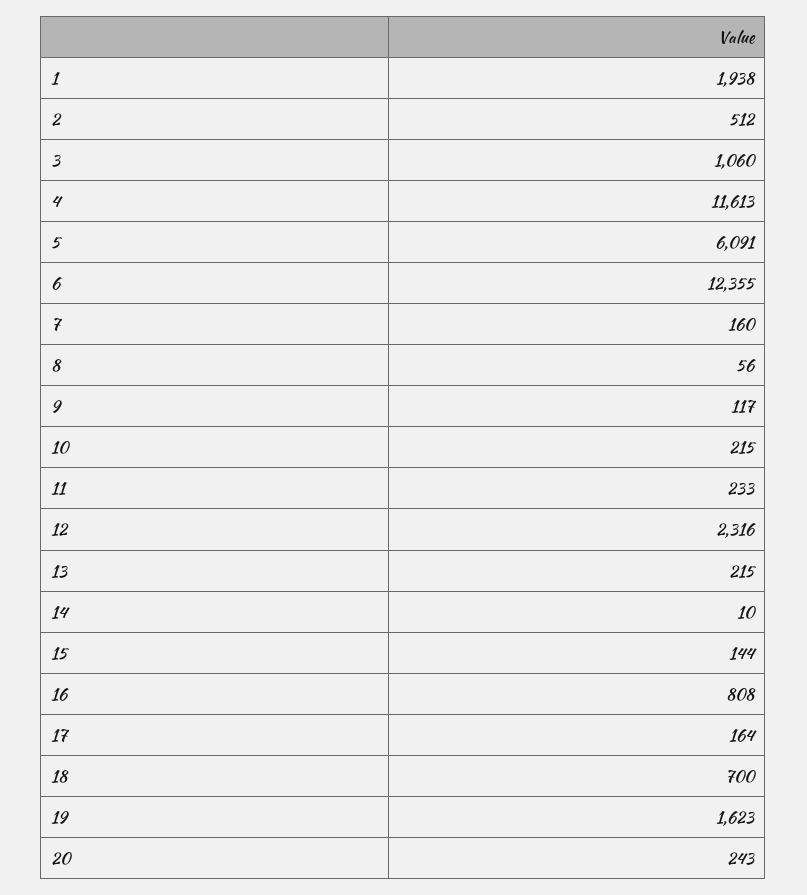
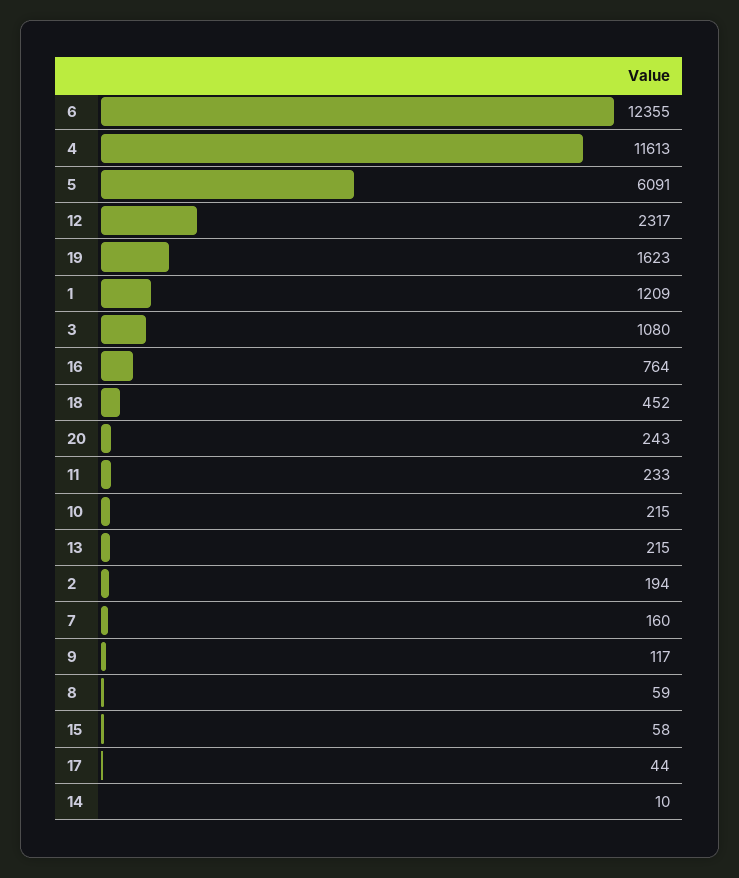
1: 1938 -> 1209
2: 512 -> 194
3: 1060 -> 1080
8: 56 -> 59
12: 2316 -> 2317
15: 144 -> 58
16: 808 -> 764
17: 164 -> 44
18: 700 -> 452

